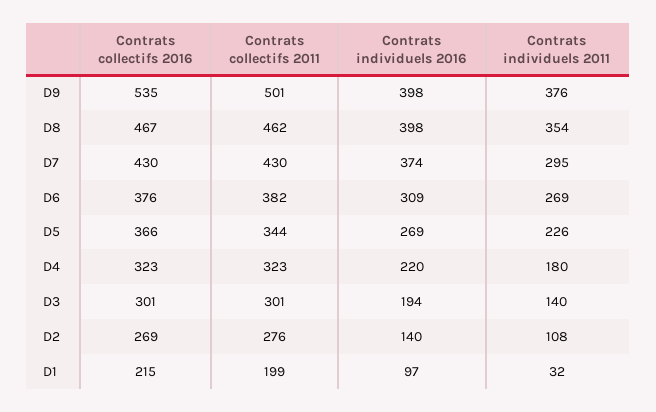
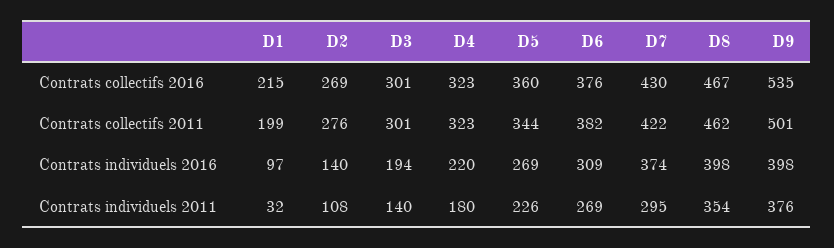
Contrats collectifs 2011, D7: 430 -> 422
Contrats collectifs 2016, D5: 366 -> 360

